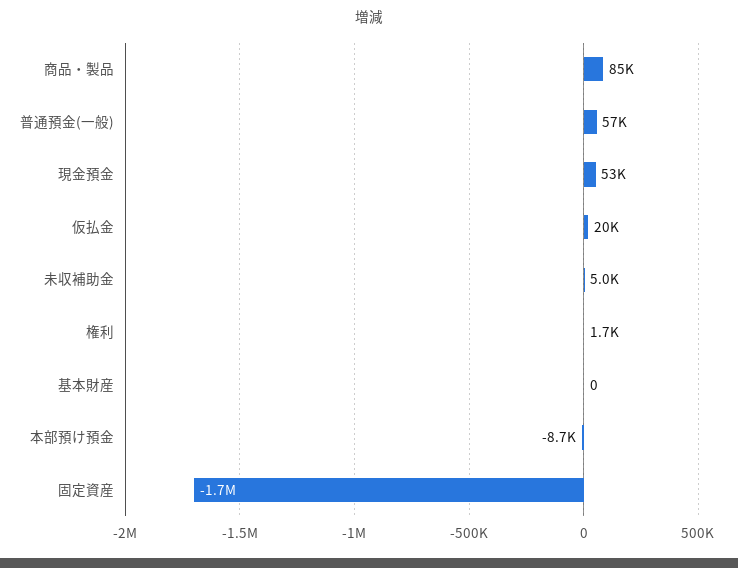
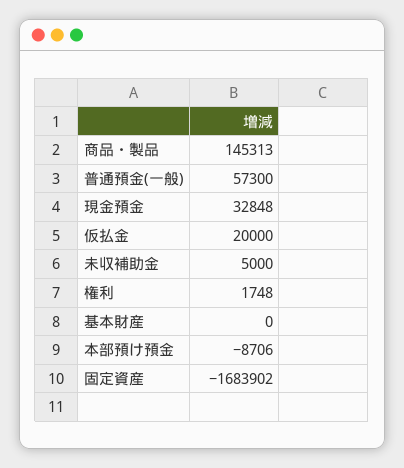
商品・製品: 85000 -> 145313
現金預金: 53000 -> 32848

